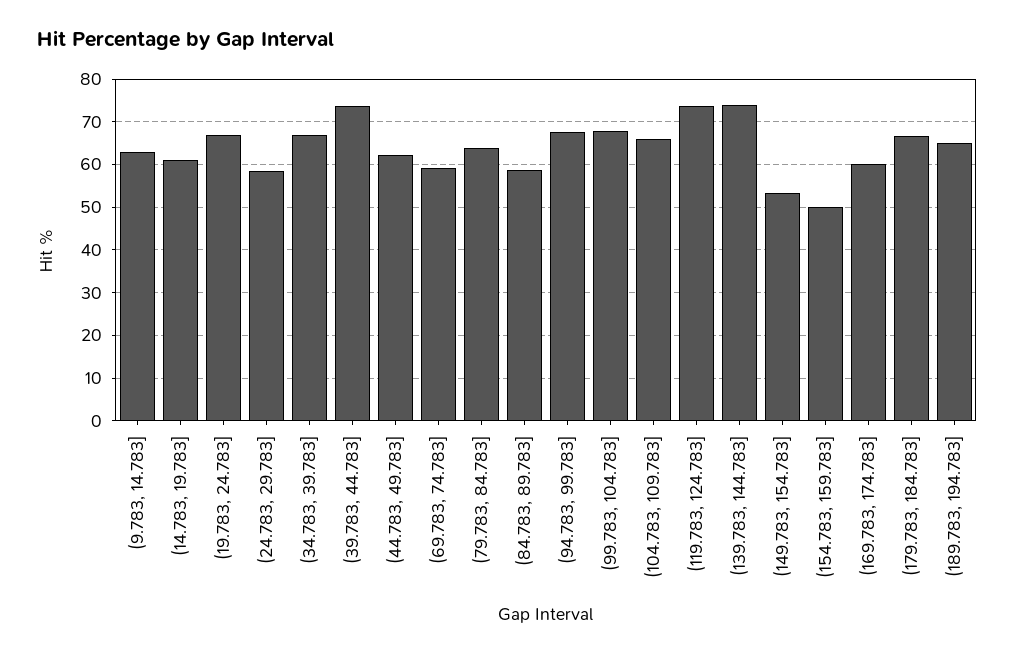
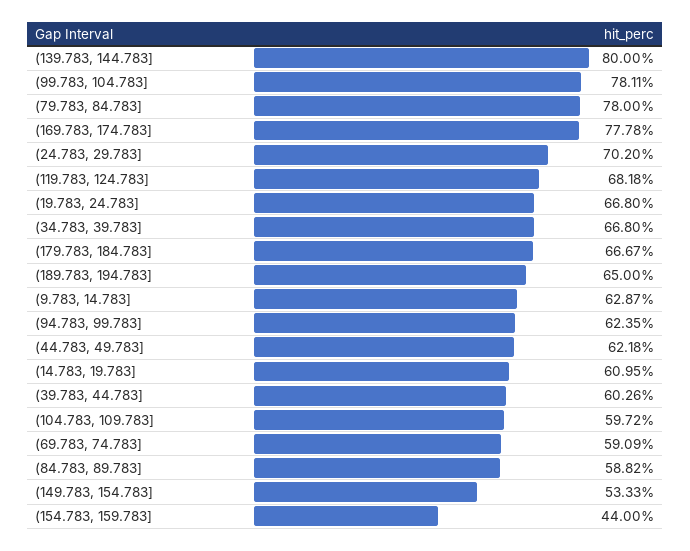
(24.783, 29.783]: 58 -> 70.2
(39.783, 44.783]: 74 -> 60.26
(79.783, 84.783]: 64 -> 78
(94.783, 99.783]: 68 -> 62.35
(99.783, 104.783]: 68 -> 78.11
(104.783, 109.783]: 66 -> 59.72
(119.783, 124.783]: 74 -> 68.18
(139.783, 144.783]: 74 -> 80
(154.783, 159.783]: 50 -> 44
(169.783, 174.783]: 60 -> 77.78

